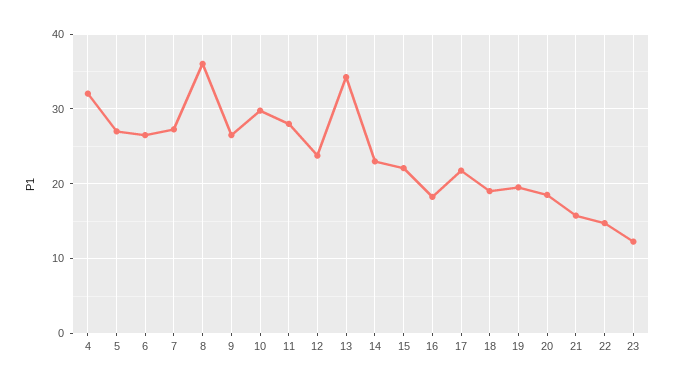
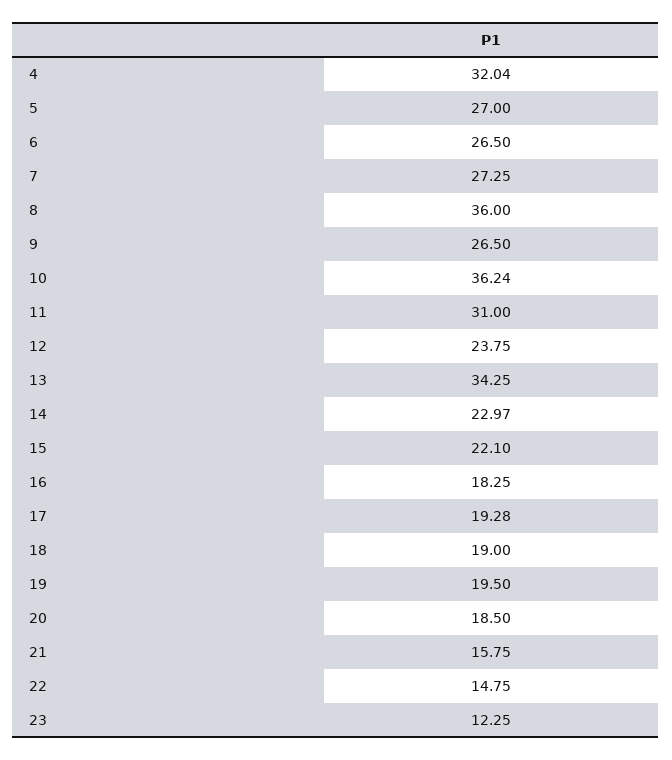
10: 30 -> 36.24
11: 28 -> 31
17: 22 -> 19.28

